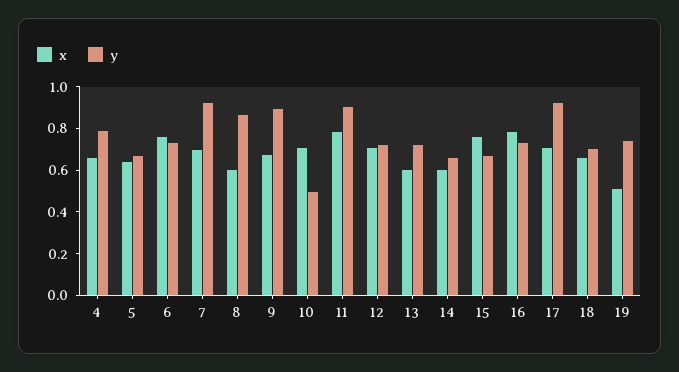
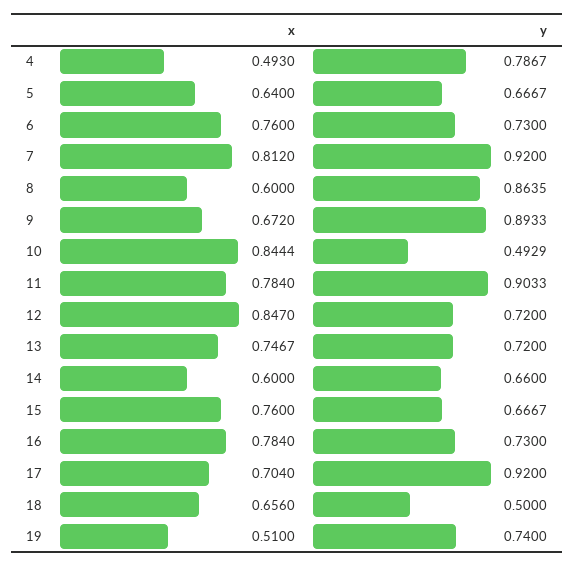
x, 4: 0.65 -> 0.493
x, 7: 0.7 -> 0.812
x, 10: 0.7 -> 0.8444
x, 12: 0.7 -> 0.847
x, 13: 0.6 -> 0.7467
y, 18: 0.7 -> 0.5

